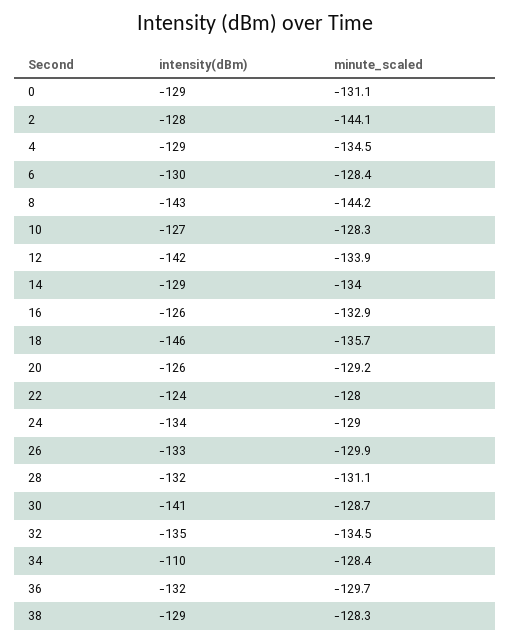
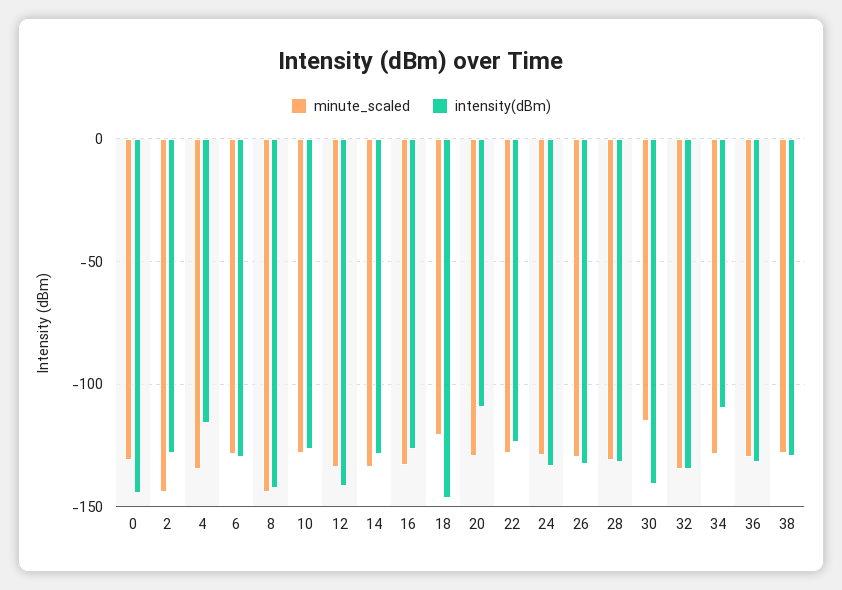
intensity(dBm), 0: -129 -> -145
intensity(dBm), 4: -129 -> -115
minute_scaled, 18: -135.7 -> -120
intensity(dBm), 20: -126 -> -110
minute_scaled, 30: -128.7 -> -115

